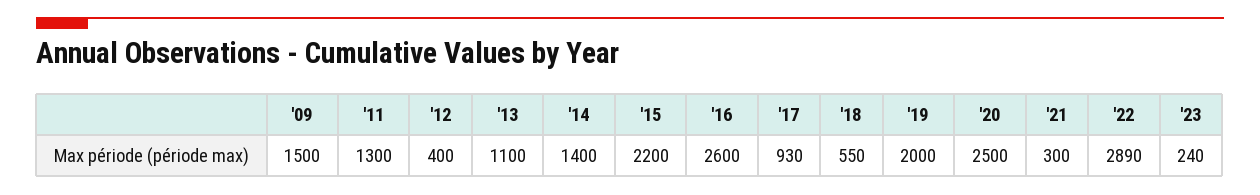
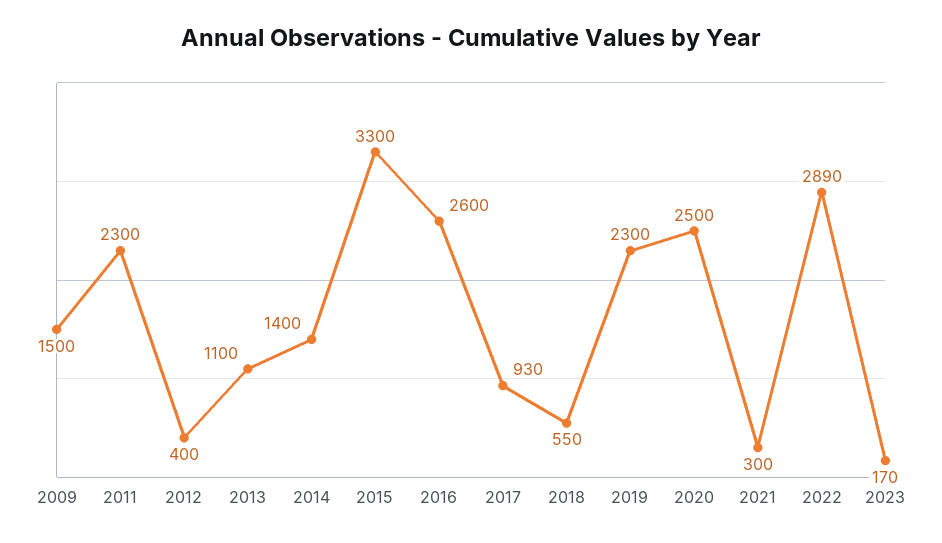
'11: 1300 -> 2300
'15: 2200 -> 3300
'19: 2000 -> 2300
'23: 240 -> 170

